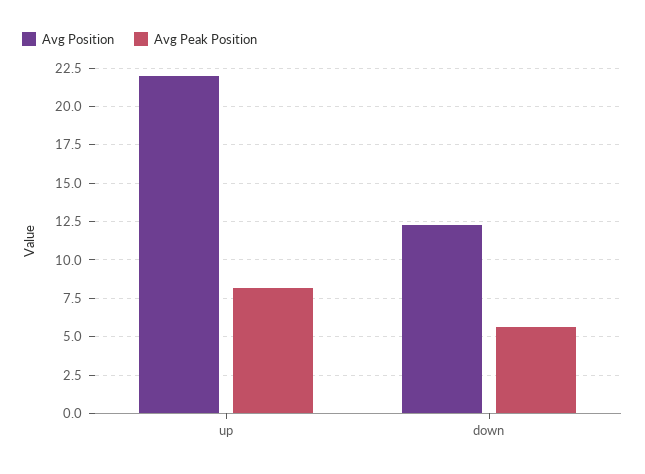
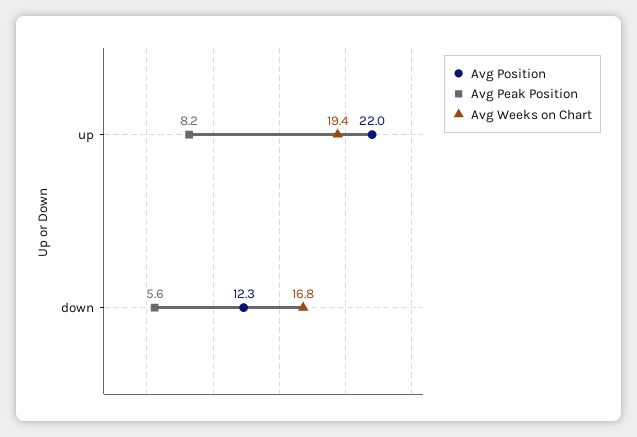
Avg Weeks on Chart, up: none -> 19.4
Avg Weeks on Chart, down: none -> 16.8

